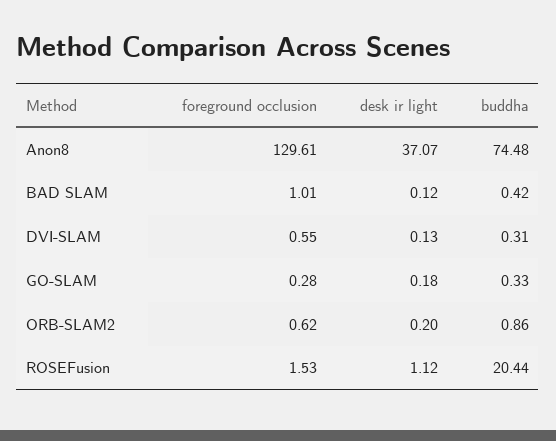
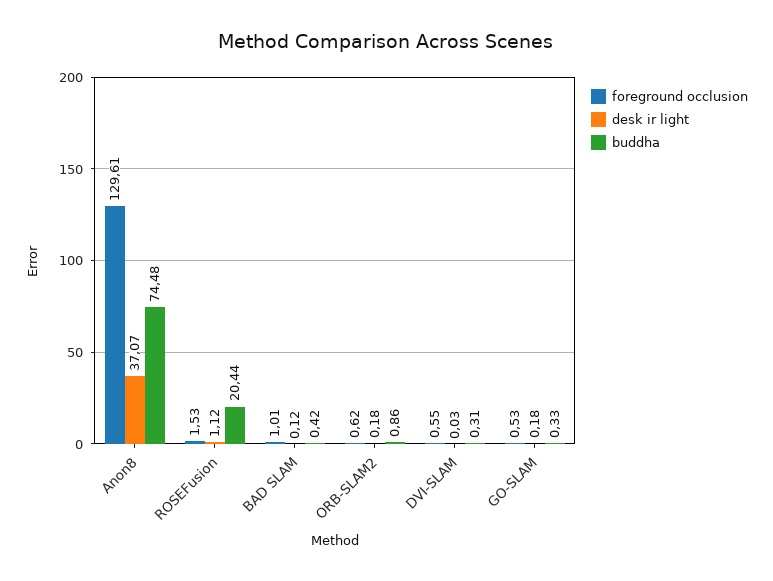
desk ir light, DVI-SLAM: 0.13 -> 0.03
foreground occlusion, GO-SLAM: 0.28 -> 0.53
desk ir light, ORB-SLAM2: 0.2 -> 0.18

